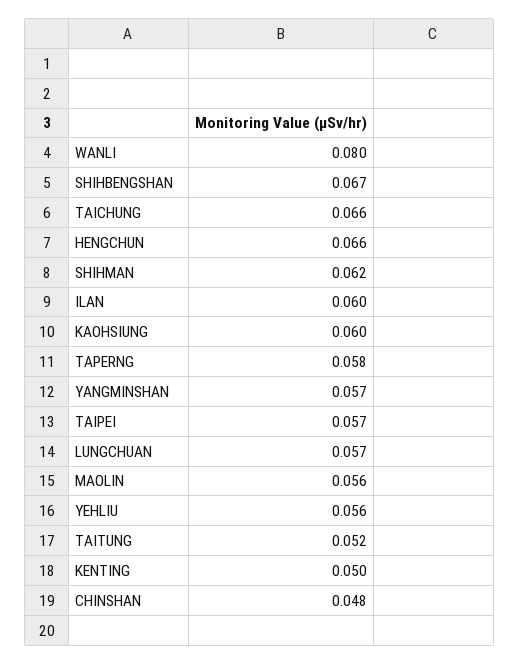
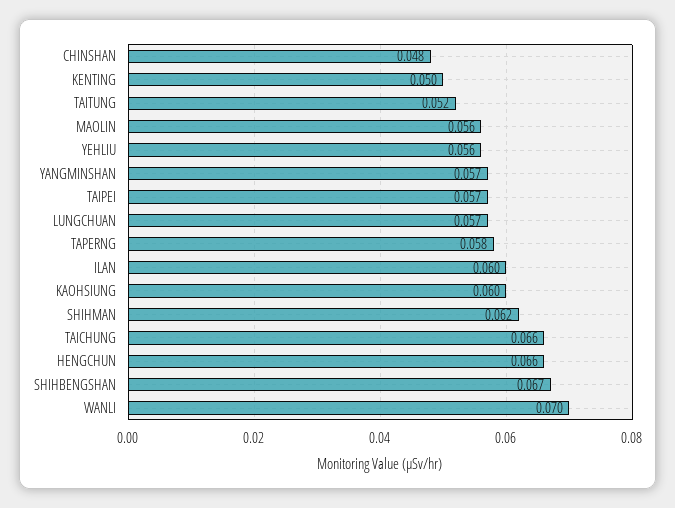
WANLI: 0.08 -> 0.07

